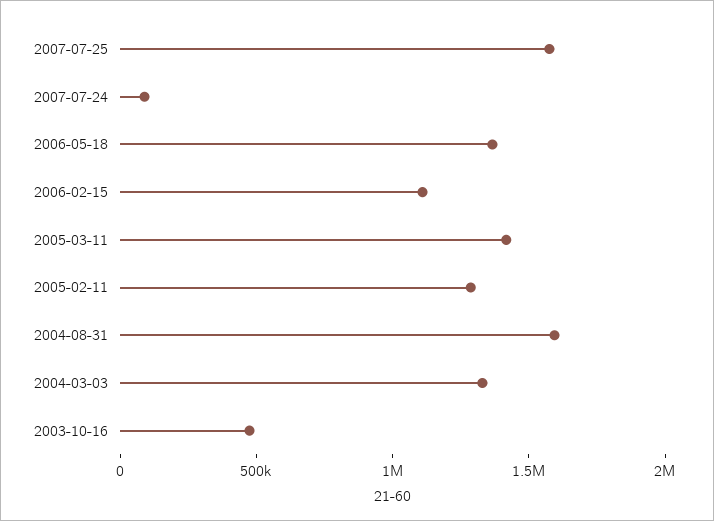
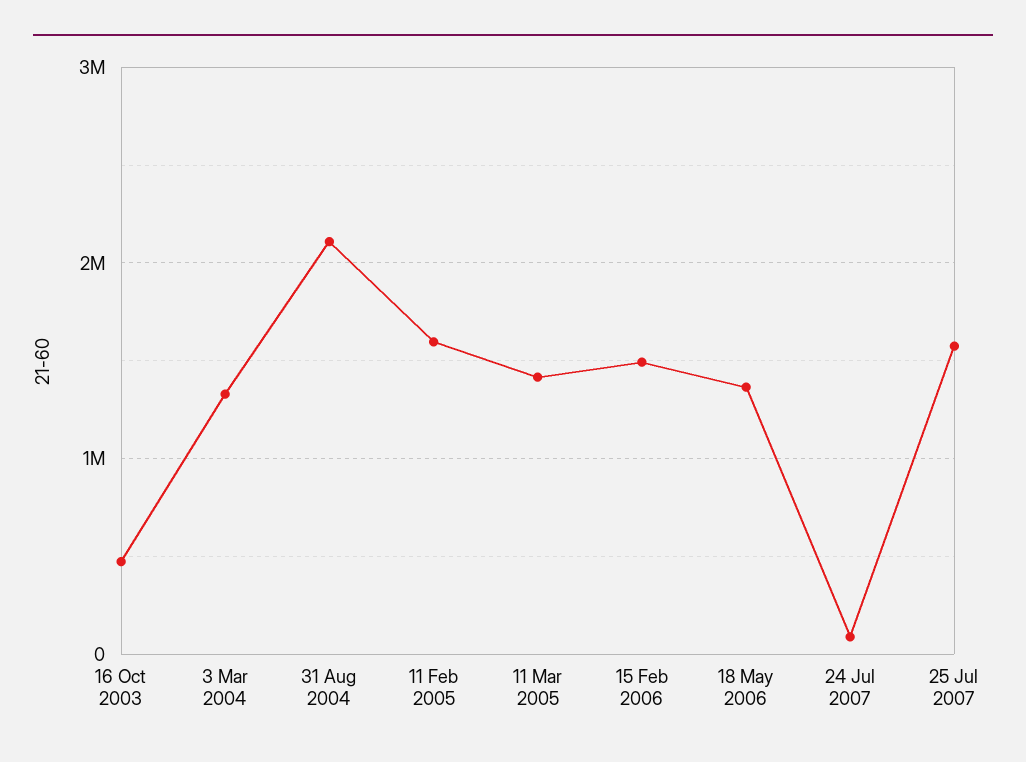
2006-02-15: 1100000 -> 1500000
2005-02-11: 1300000 -> 1600000
2004-08-31: 1600000 -> 2100000

